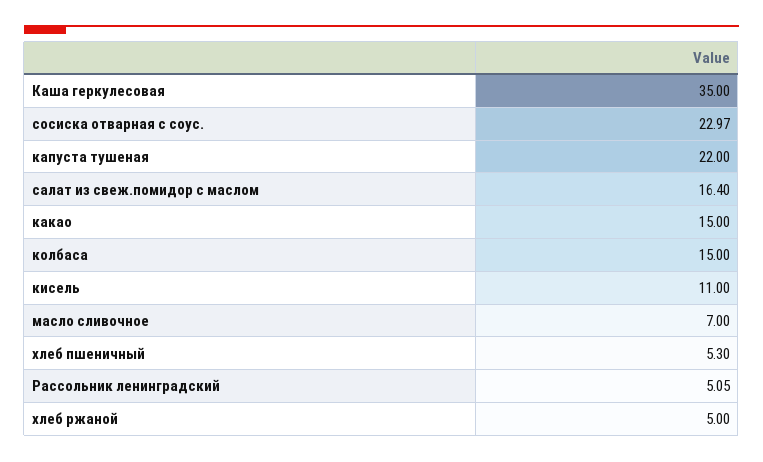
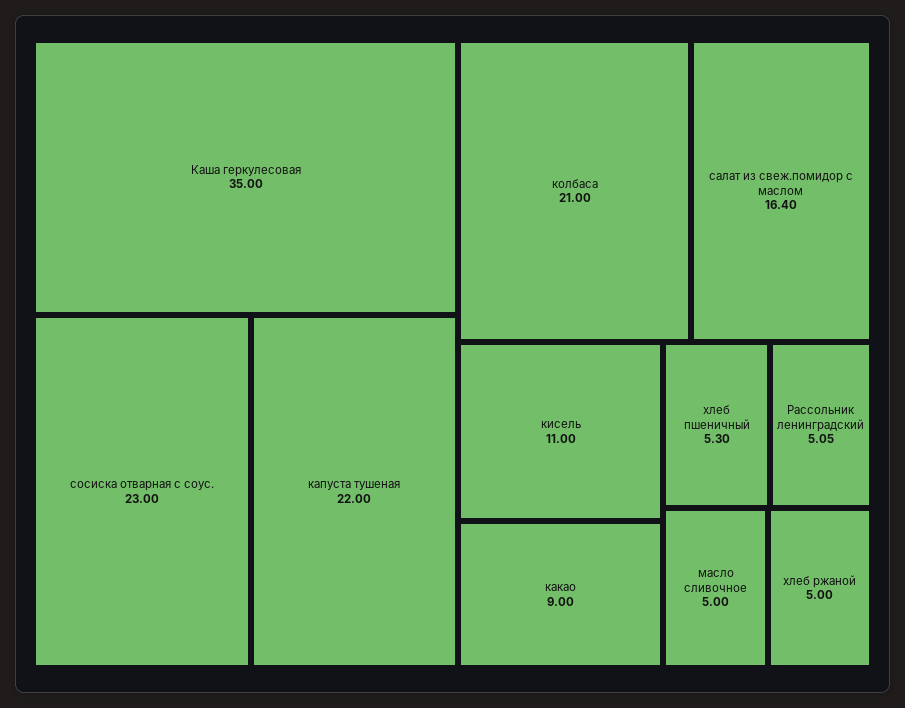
сосиска отварная с соус.: 22.97 -> 23
какао: 15 -> 9
колбаса: 15 -> 21
масло сливочное: 7 -> 5

